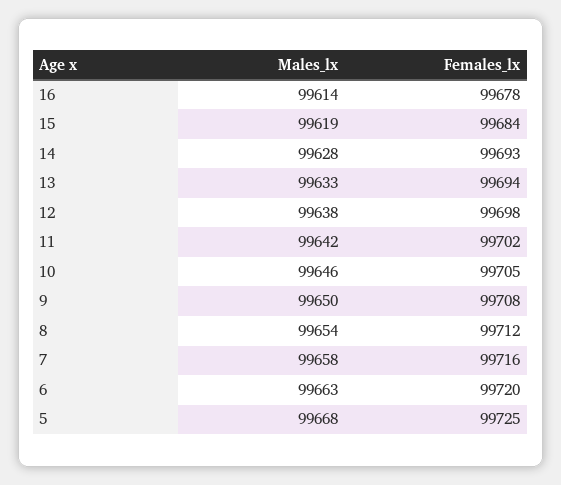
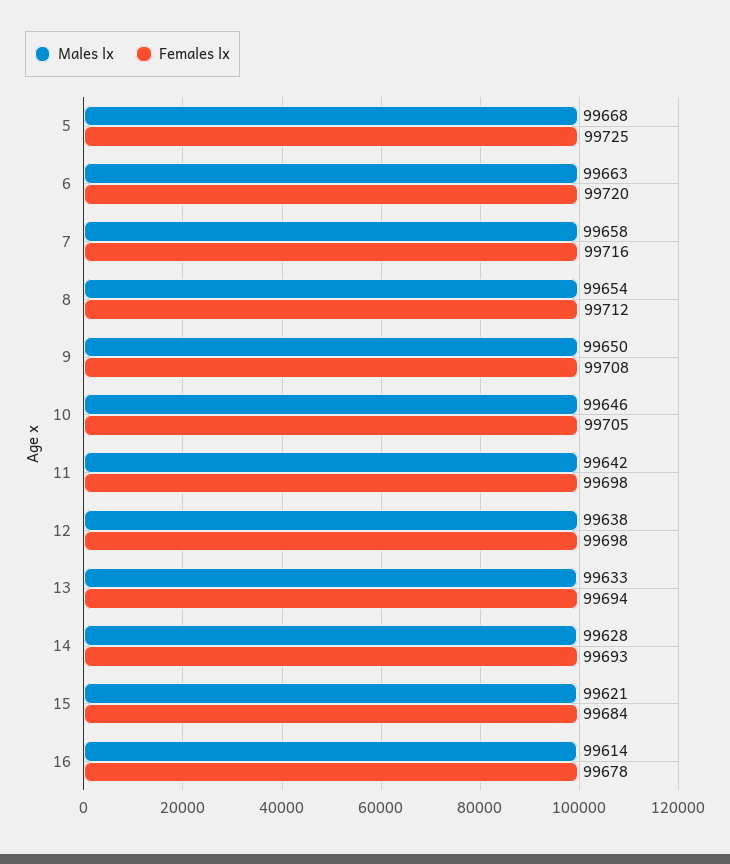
Males_lx, 15: 99619 -> 99621
Females_lx, 11: 99702 -> 99698

